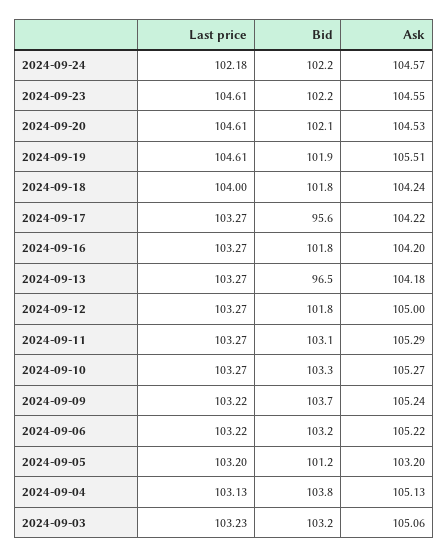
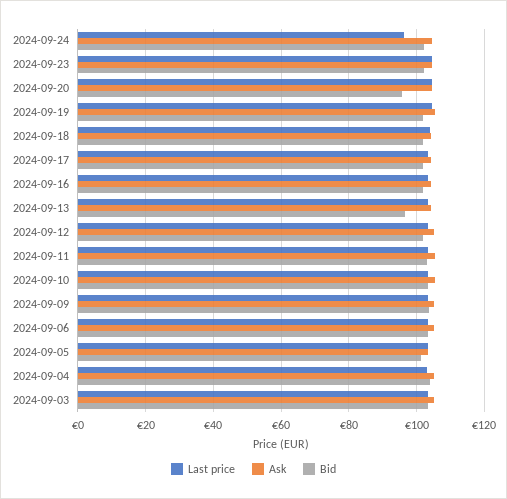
Last price, 2024-09-24: 102.18 -> 96
Bid, 2024-09-20: 102.1 -> 96
Bid, 2024-09-17: 95.6 -> 102

